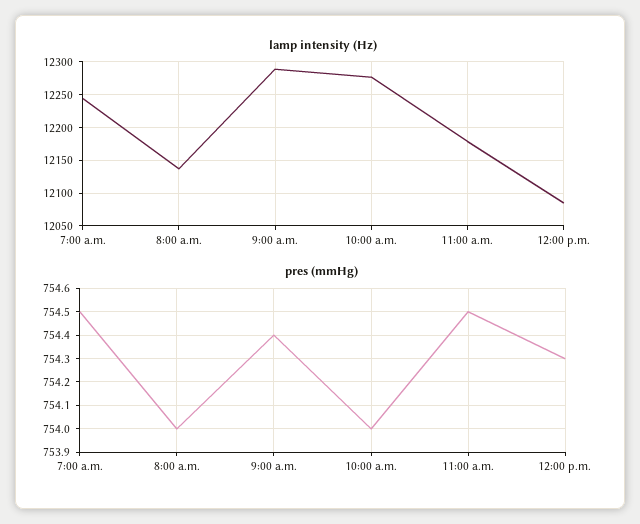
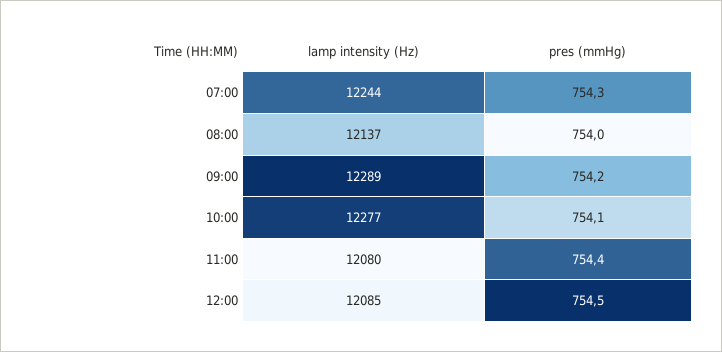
lamp intensity (Hz), 11:00 a.m.: 12180 -> 12080
pres (mmHg), 7:00 a.m.: 754.5 -> 754.3
pres (mmHg), 9:00 a.m.: 754.4 -> 754.2
pres (mmHg), 10:00 a.m.: 754 -> 754.1
pres (mmHg), 11:00 a.m.: 754.5 -> 754.4
pres (mmHg), 12:00 p.m.: 754.3 -> 754.5

